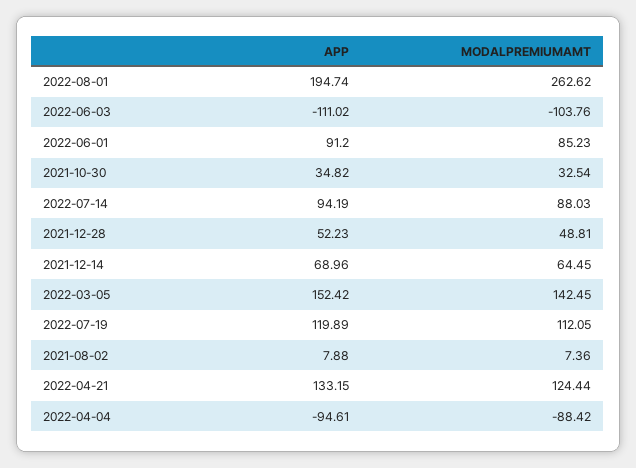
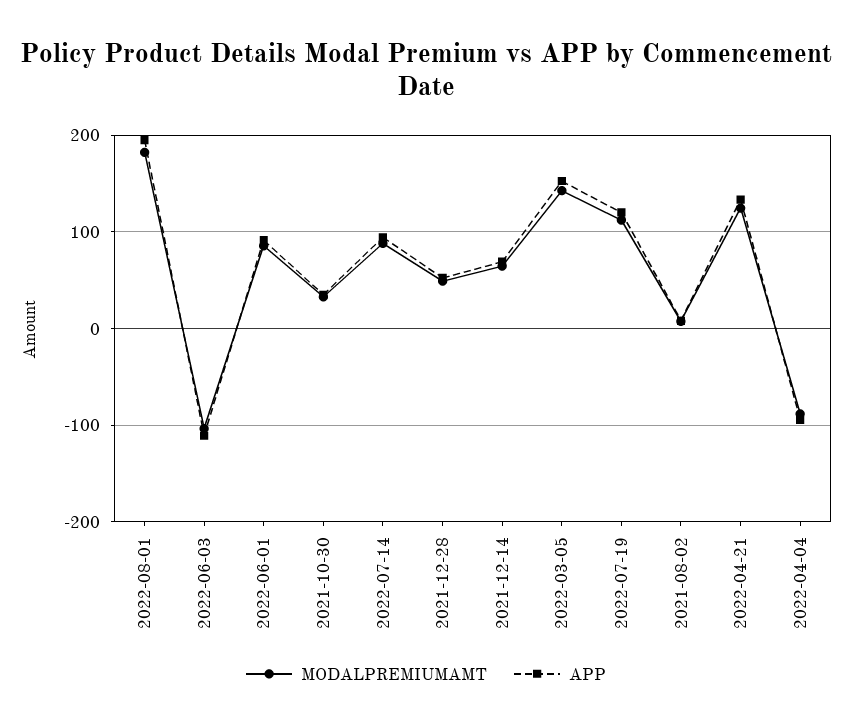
MODALPREMIUMAMT, 2022-08-01: 262.62 -> 180

